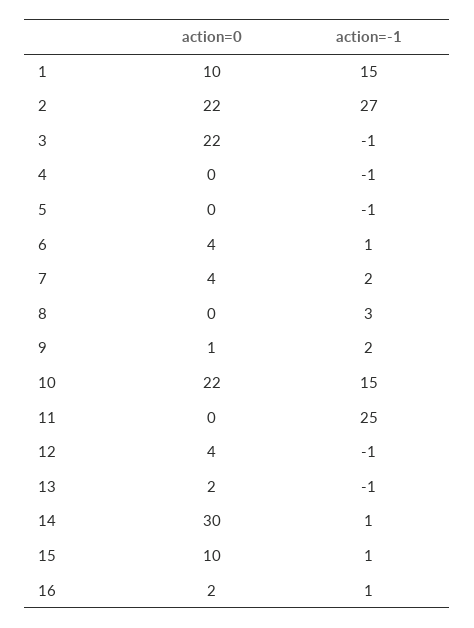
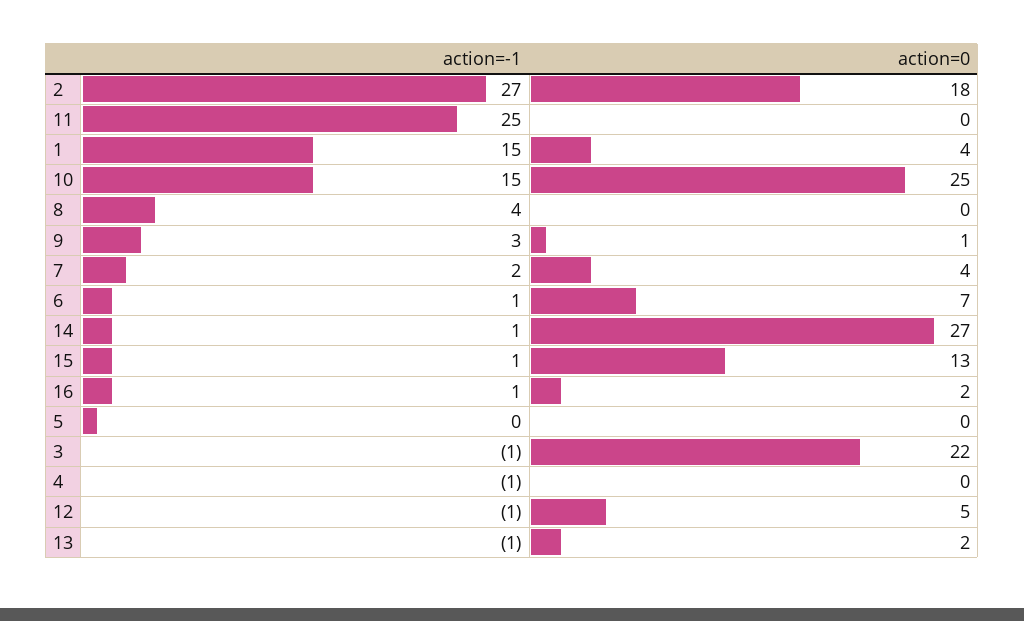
action=0, 1: 10 -> 4
action=0, 2: 22 -> 18
action=-1, 5: -1 -> 0
action=0, 6: 4 -> 7
action=-1, 8: 3 -> 4
action=-1, 9: 2 -> 3
action=0, 10: 22 -> 25
action=0, 12: 4 -> 5
action=0, 14: 30 -> 27
action=0, 15: 10 -> 13

